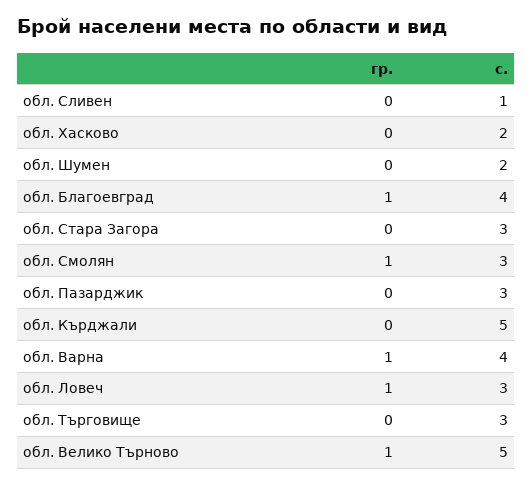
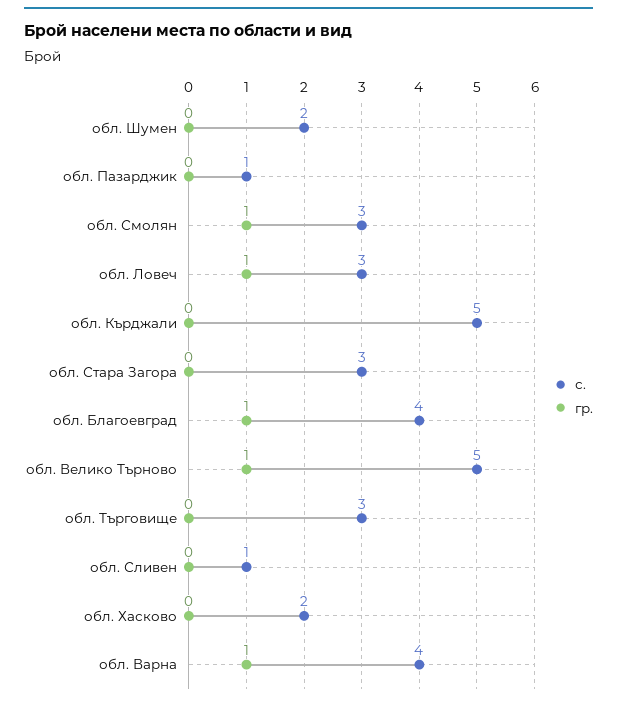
с., обл. Пазарджик: 3 -> 1

